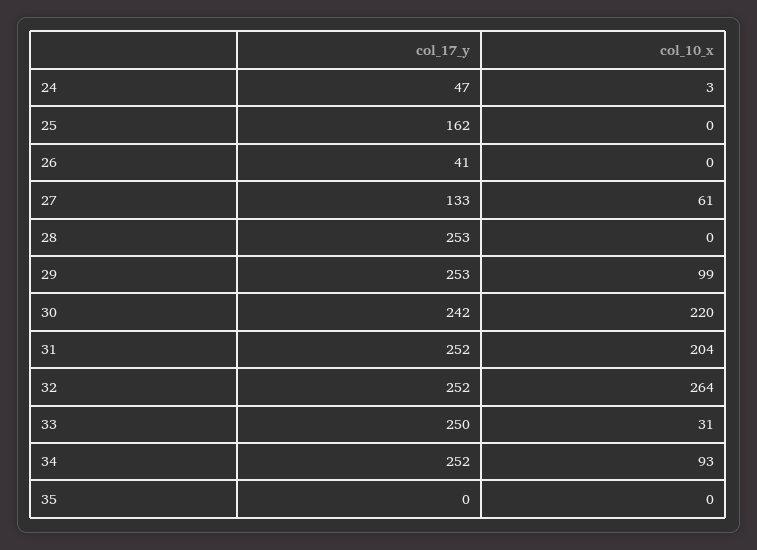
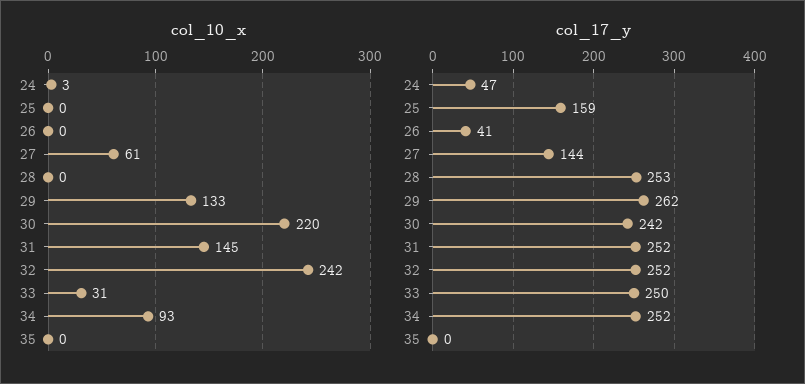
col_17_y, 25: 162 -> 159
col_17_y, 27: 133 -> 144
col_17_y, 29: 253 -> 262
col_10_x, 29: 99 -> 133
col_10_x, 31: 204 -> 145
col_10_x, 32: 264 -> 242

